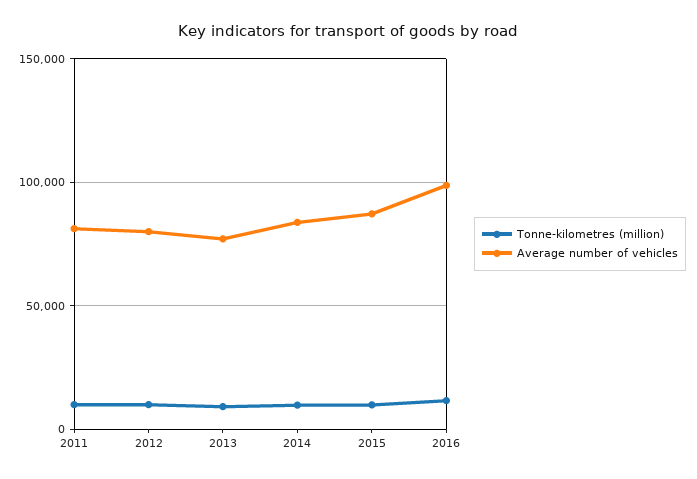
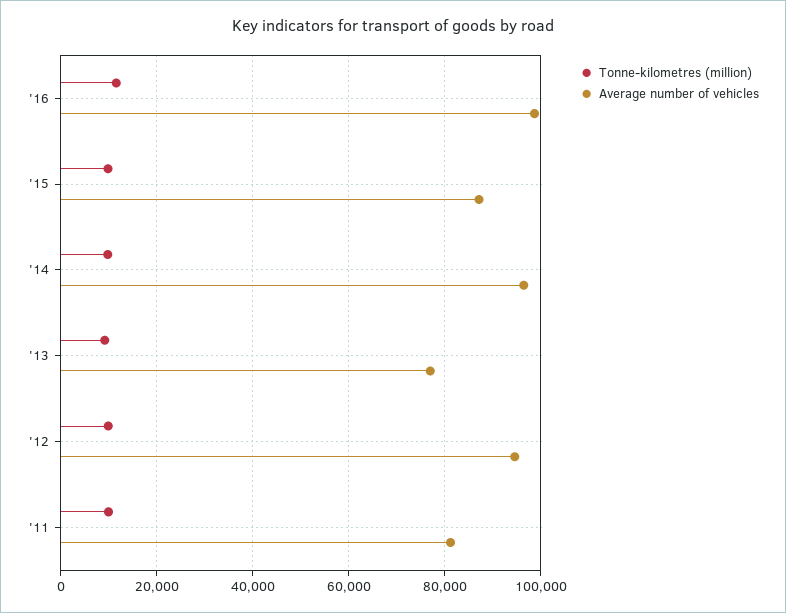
Average number of vehicles, 2012: 80000 -> 94000
Average number of vehicles, 2014: 85000 -> 96000

